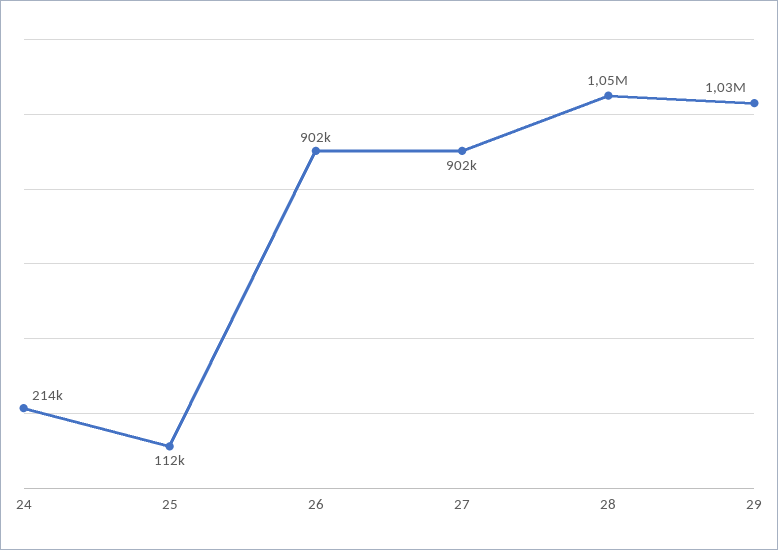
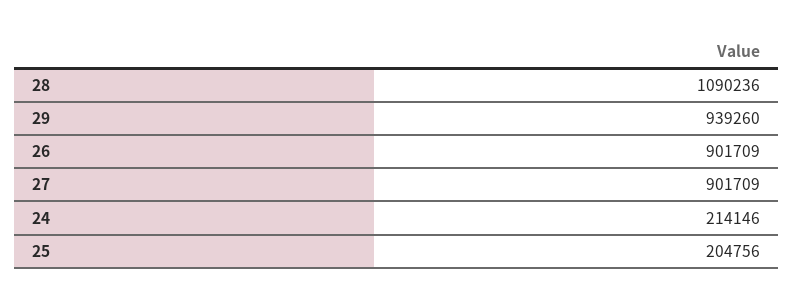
25: 112000 -> 204756
28: 1050000 -> 1090236
29: 1030000 -> 939260

